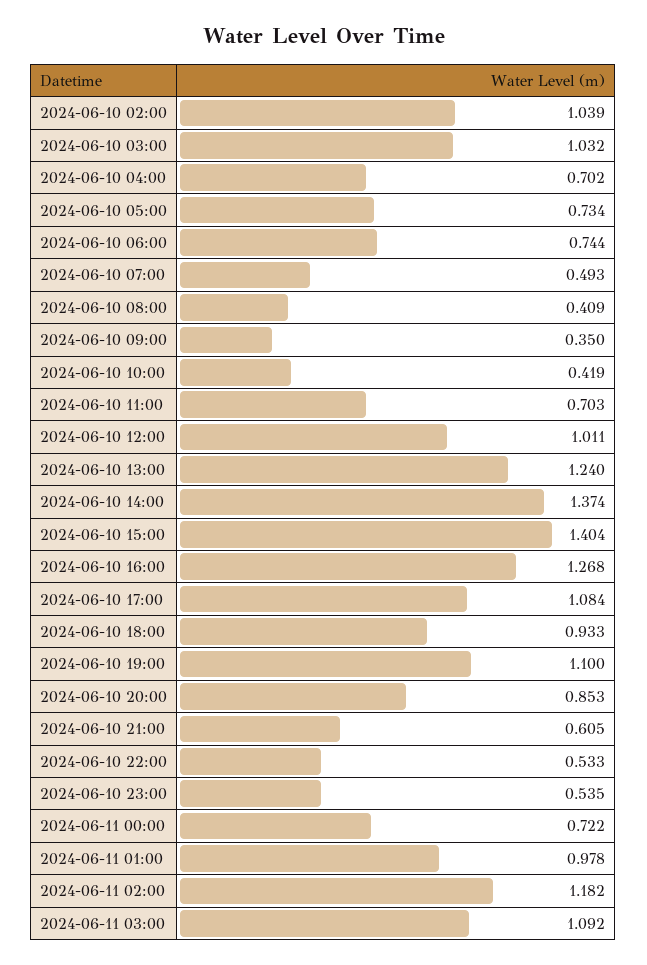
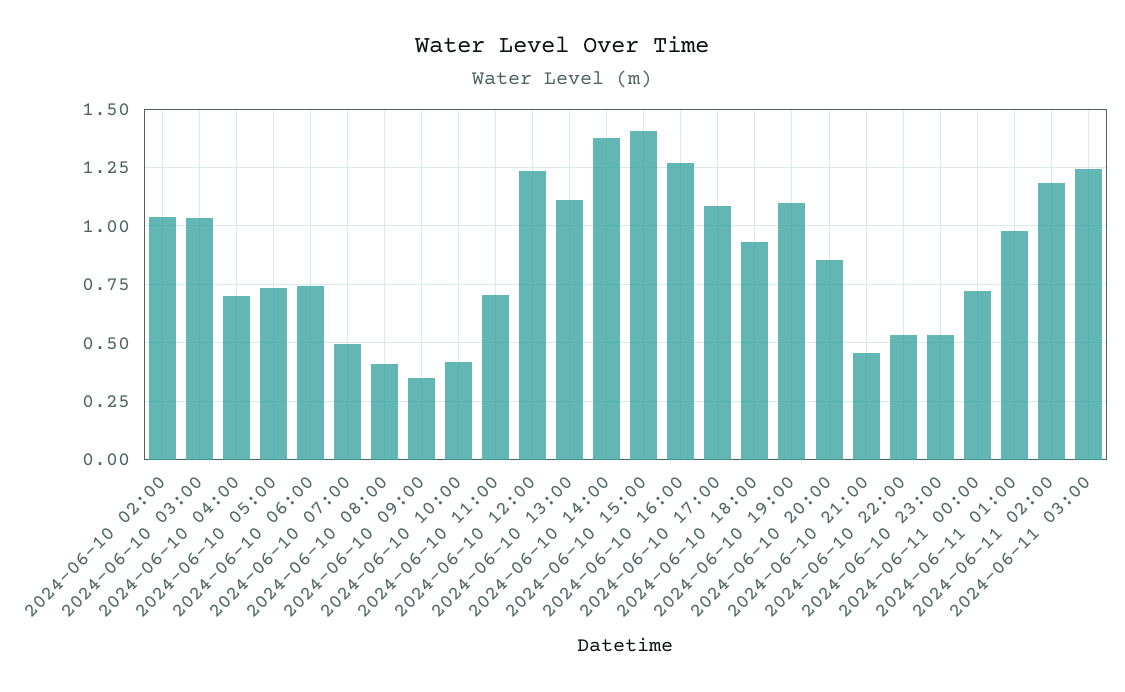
2024-06-10 12:00: 1.011 -> 1.25
2024-06-10 13:00: 1.24 -> 1.1
2024-06-10 21:00: 0.605 -> 0.45
2024-06-11 03:00: 1.092 -> 1.25

